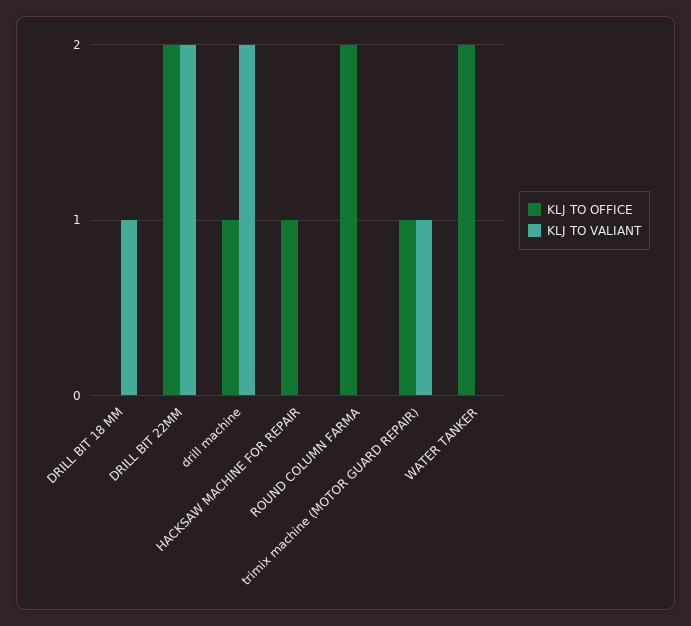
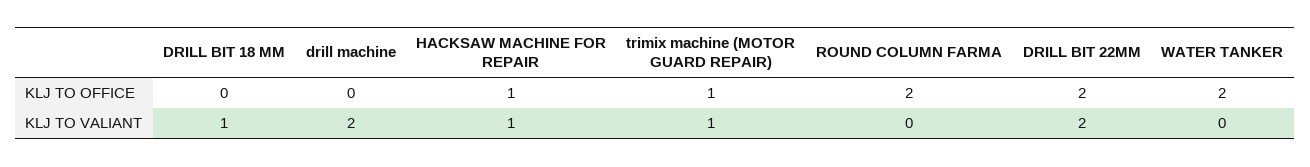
KLJ TO OFFICE, drill machine: 1 -> 0
KLJ TO VALIANT, HACKSAW MACHINE FOR REPAIR: 0 -> 1

